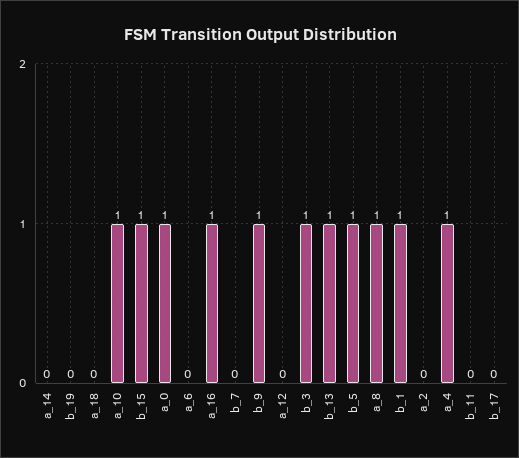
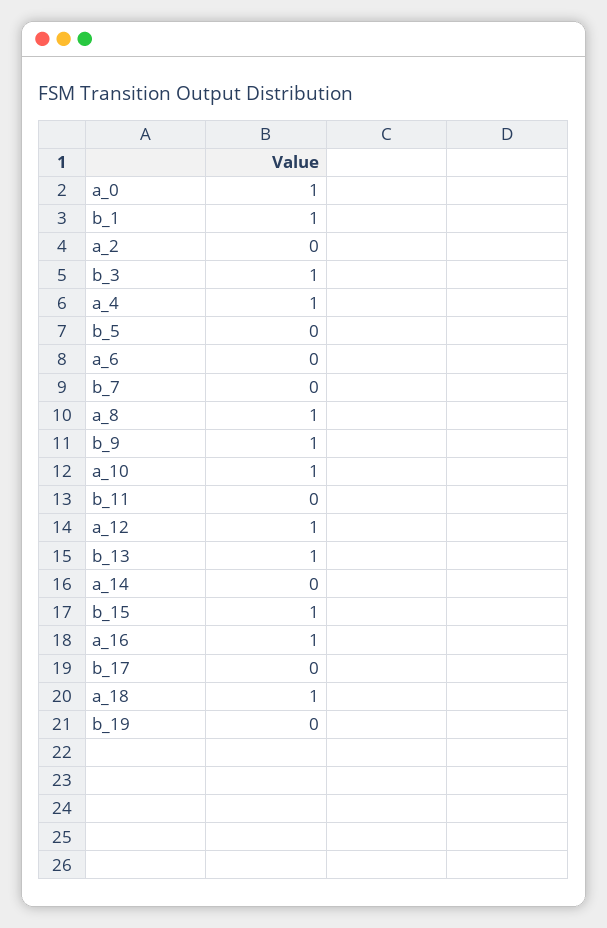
a_18: 0 -> 1
a_12: 0 -> 1
b_5: 1 -> 0

